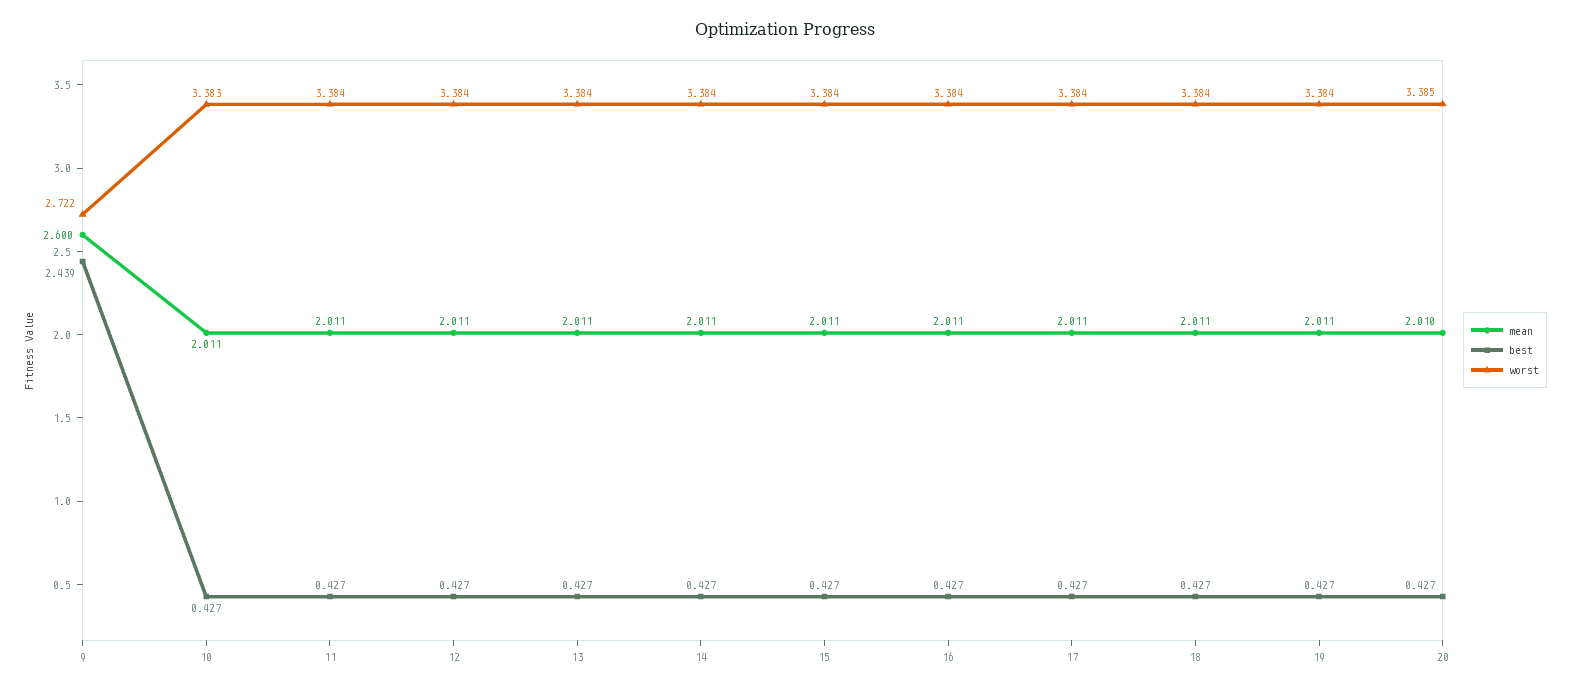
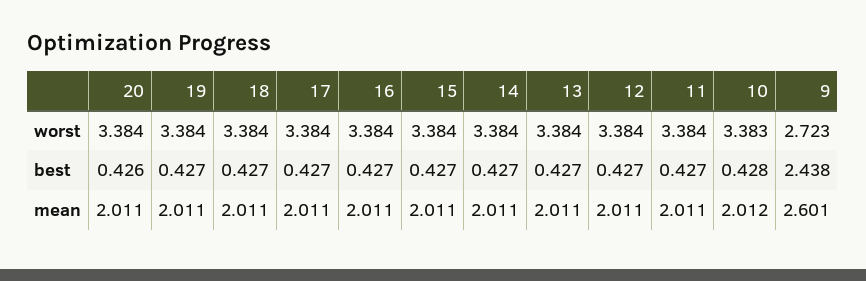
mean, 9: 2.6 -> 2.601
best, 9: 2.439 -> 2.438
worst, 9: 2.722 -> 2.723
mean, 10: 2.011 -> 2.012
best, 10: 0.427 -> 0.428
mean, 20: 2.01 -> 2.011
best, 20: 0.427 -> 0.426
worst, 20: 3.385 -> 3.384

